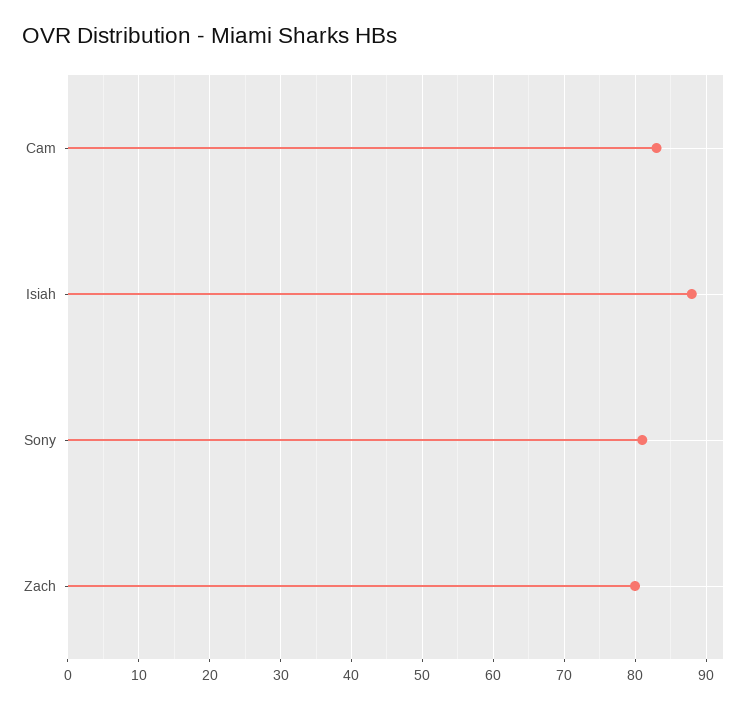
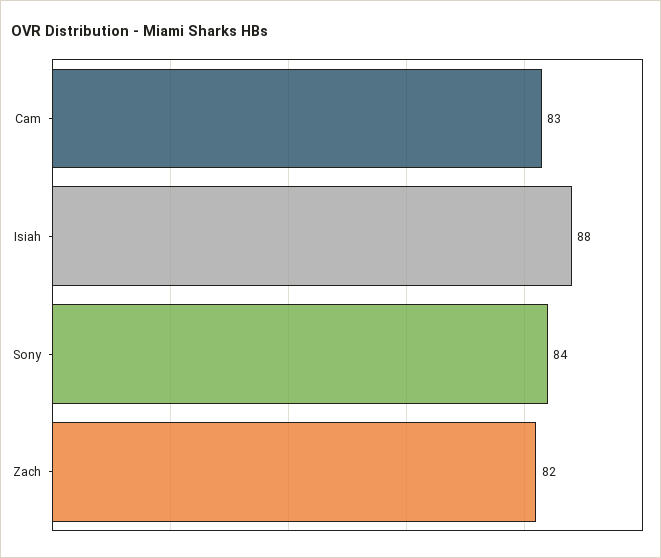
Sony: 81 -> 84
Zach: 80 -> 82

